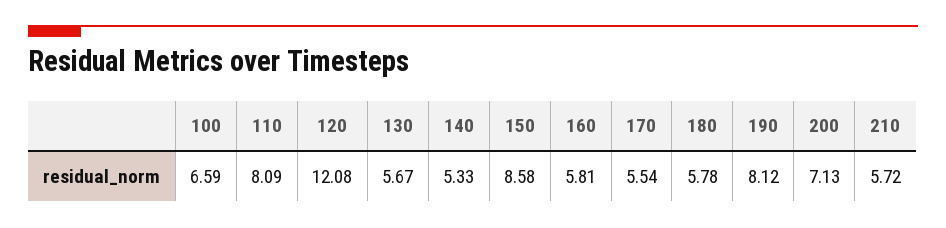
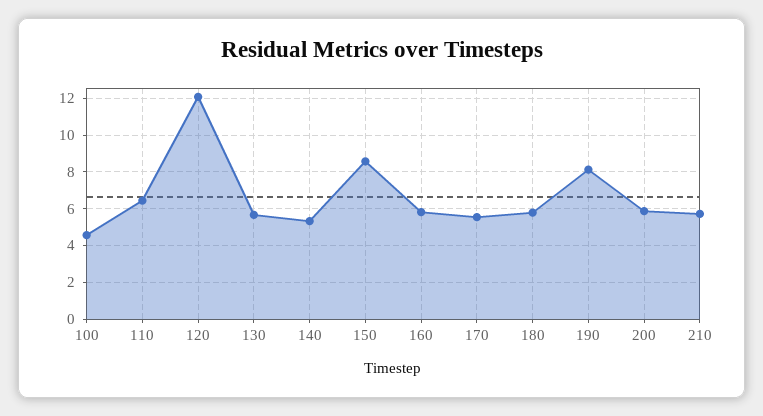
100: 6.59 -> 4.5
110: 8.09 -> 6.5
200: 7.13 -> 6

